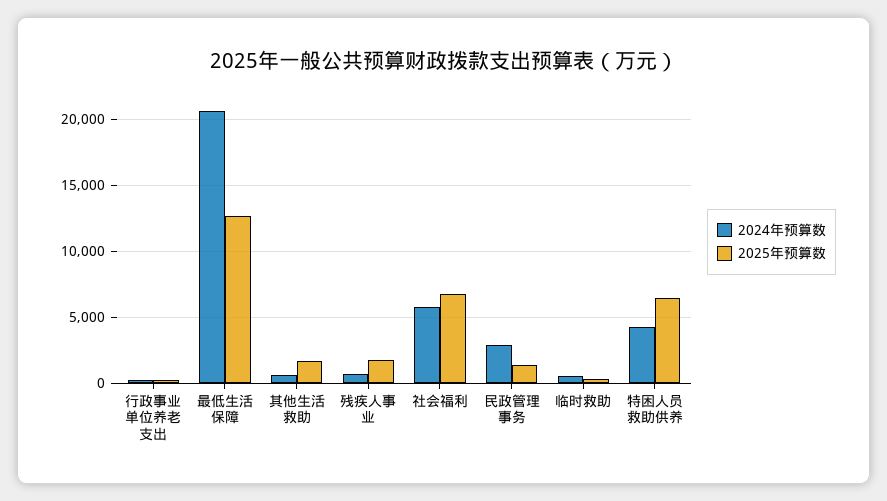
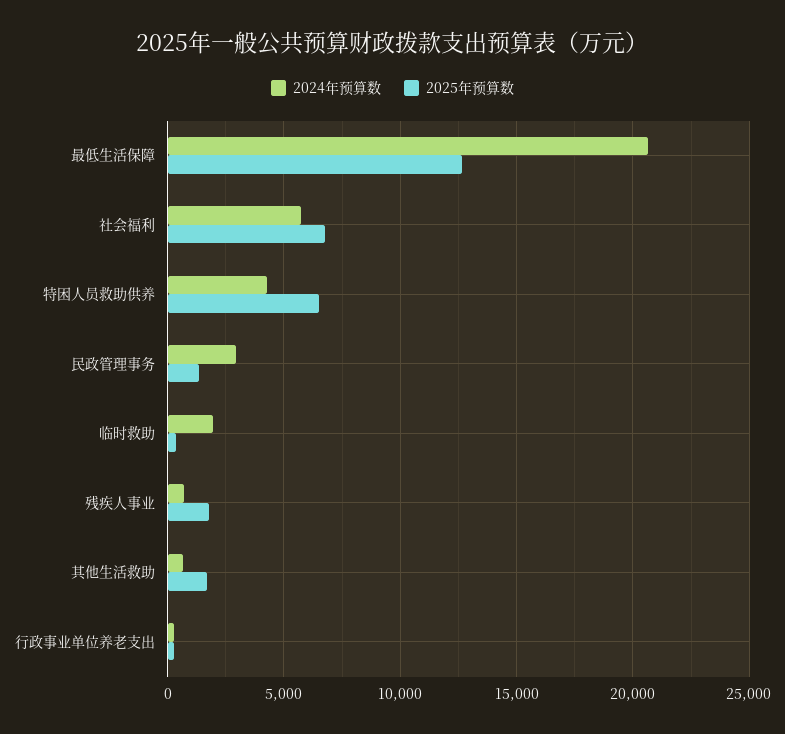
2024年预算数, 临时救助: 500 -> 2000

